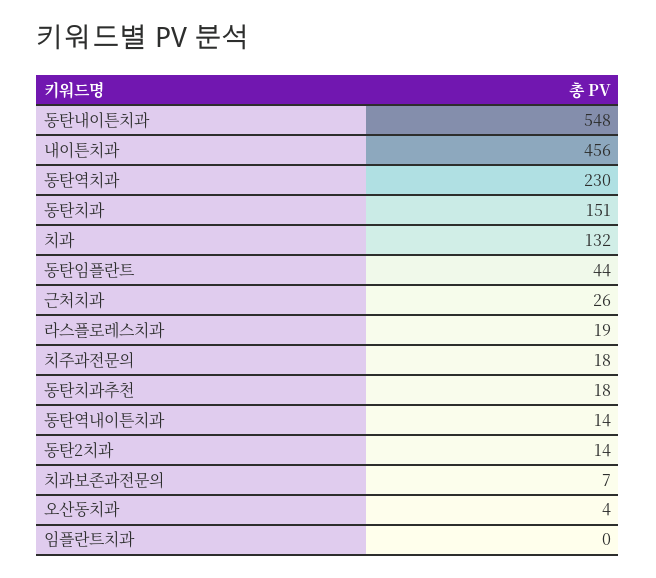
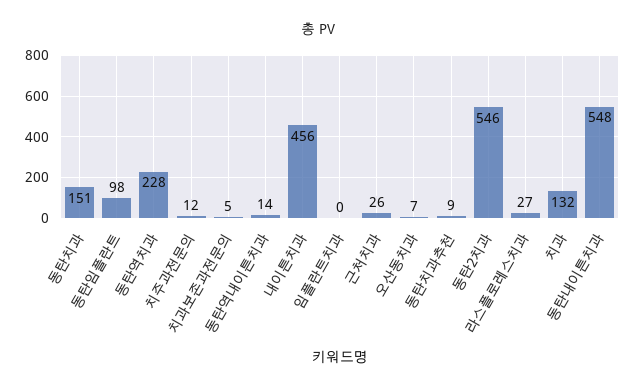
동탄역치과: 230 -> 228
동탄임플란트: 44 -> 98
라스플로레스치과: 19 -> 27
치주과전문의: 18 -> 12
동탄치과추천: 18 -> 9
동탄2치과: 14 -> 546
치과보존과전문의: 7 -> 5
오산동치과: 4 -> 7

